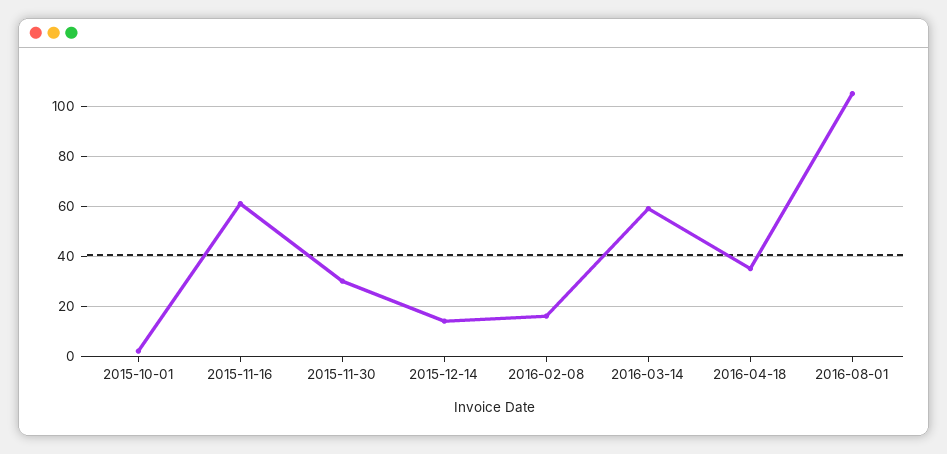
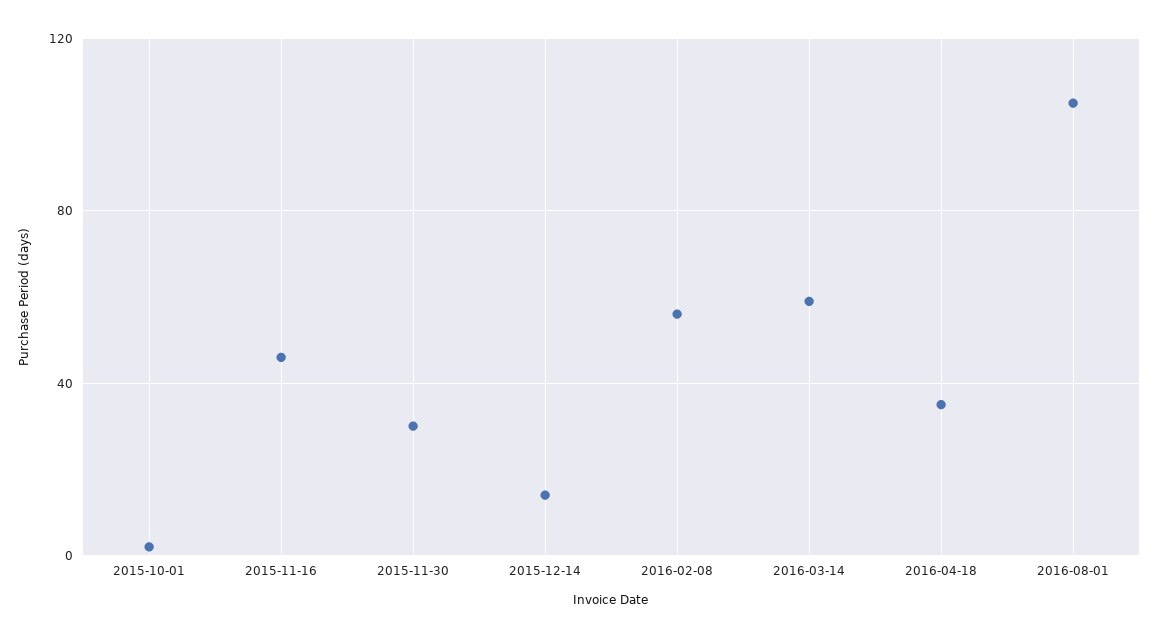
2015-11-16: 60 -> 45
2016-02-08: 15 -> 55

